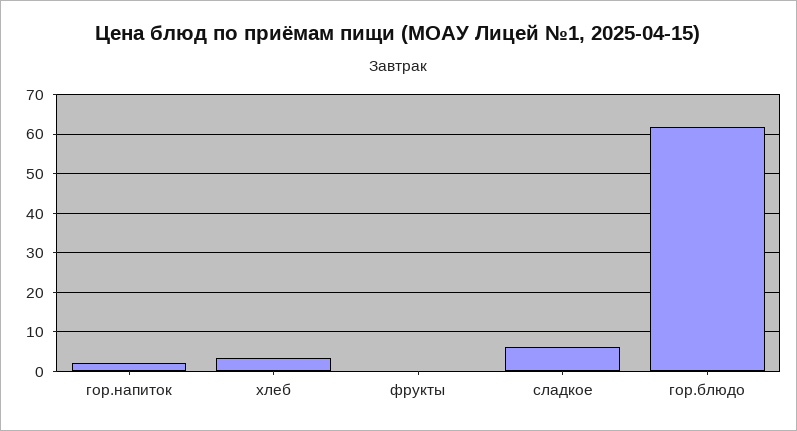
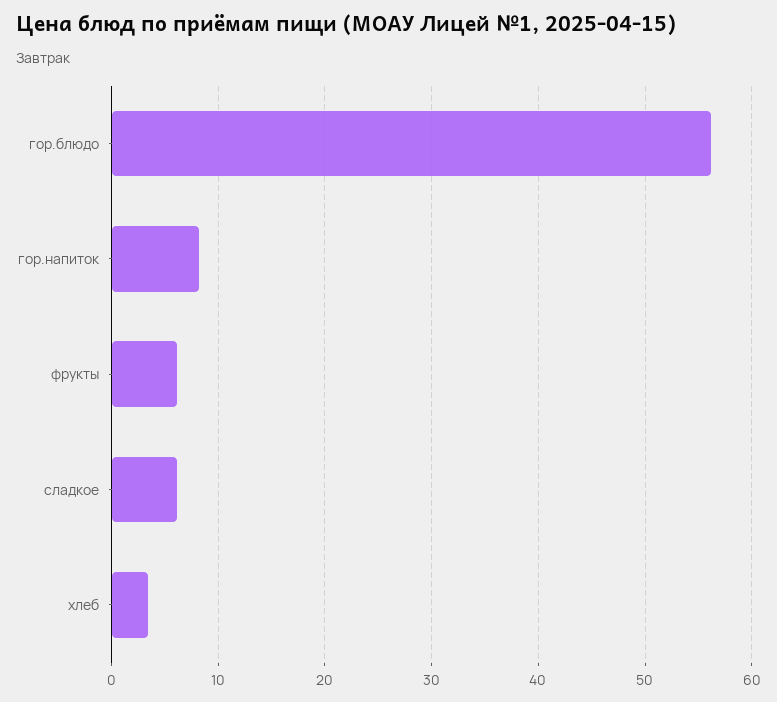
гор.напиток: 2 -> 8
фрукты: 0 -> 6
гор.блюдо: 62 -> 56

